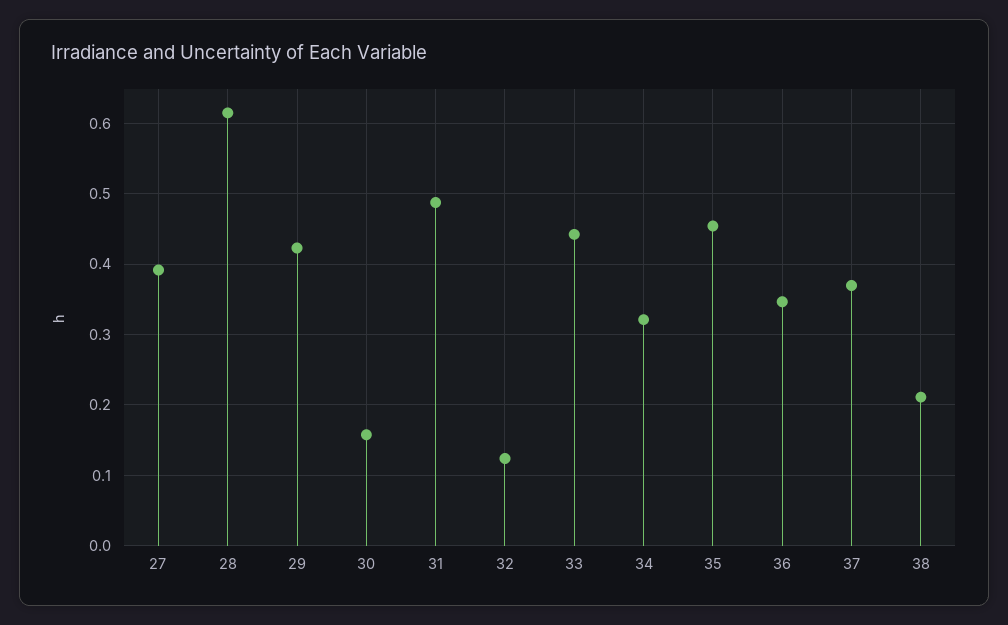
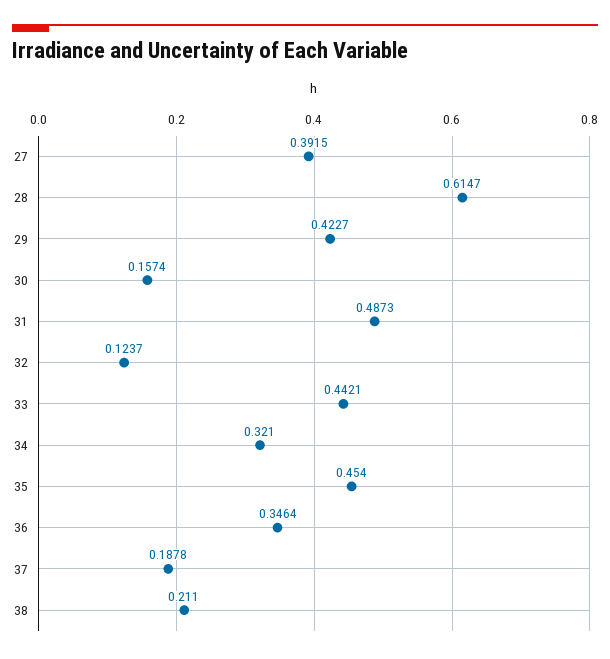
37: 0.37 -> 0.1878

